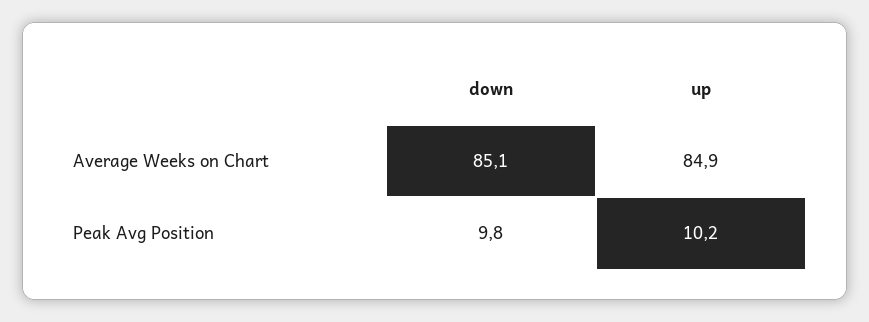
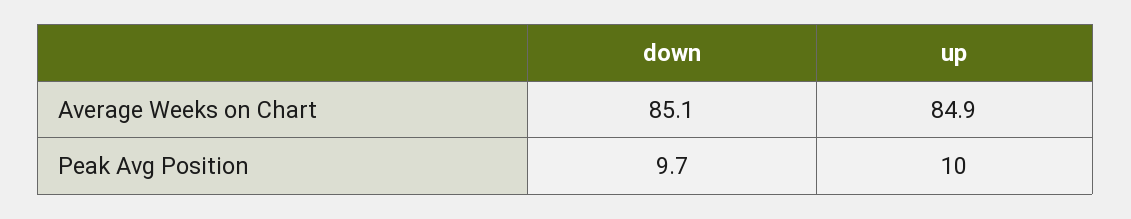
down, Peak Avg Position: 9.8 -> 9.7
up, Peak Avg Position: 10.2 -> 10

